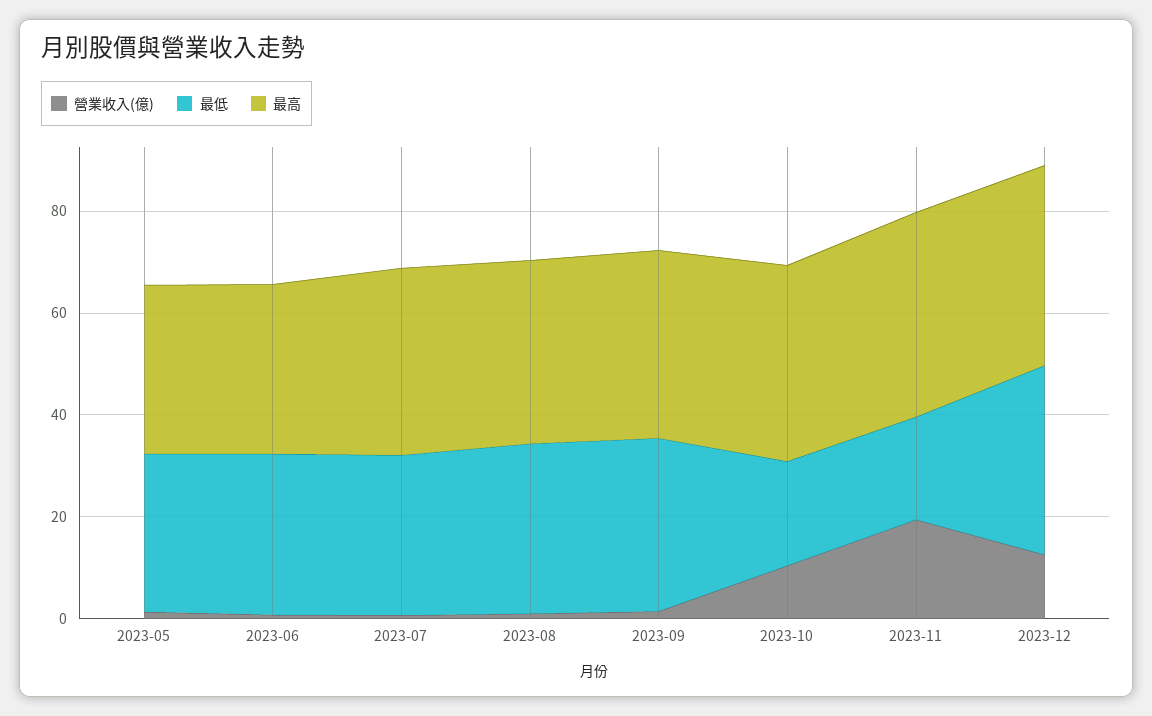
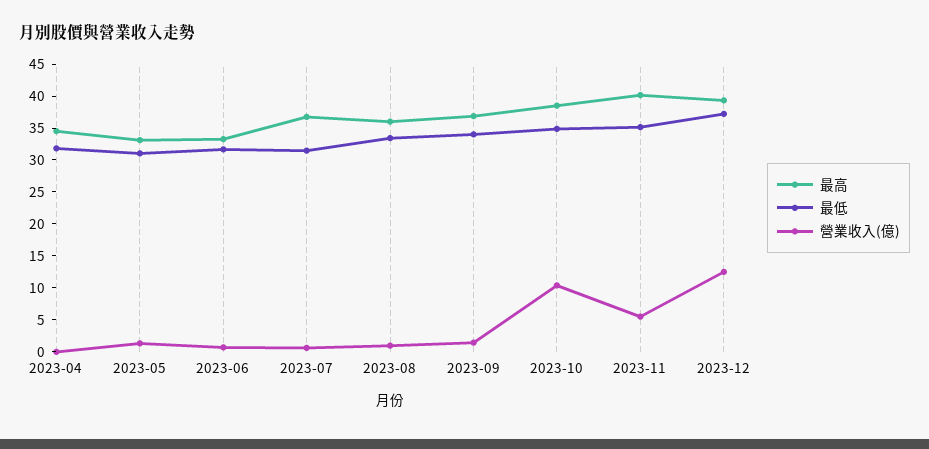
最低, 2023-10: 20 -> 35
營業收入(億), 2023-11: 20 -> 5
最低, 2023-11: 20 -> 35
最高, 2023-04: none -> 35
最低, 2023-04: none -> 32.5
營業收入(億), 2023-04: none -> 0

